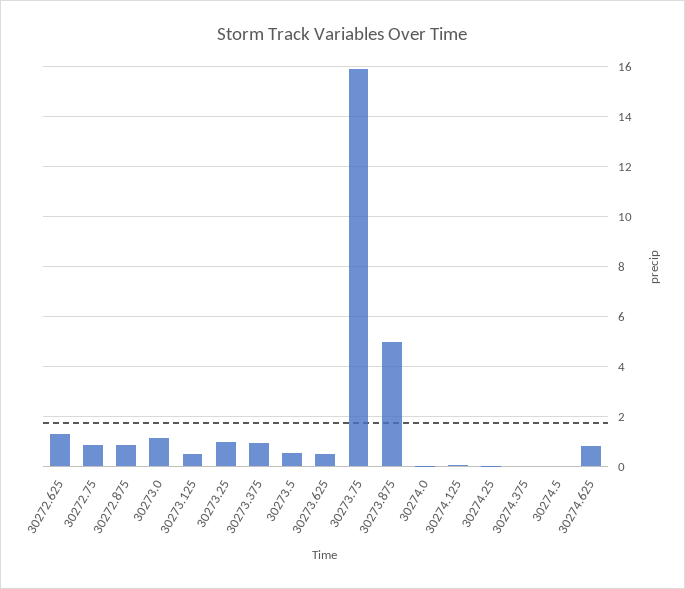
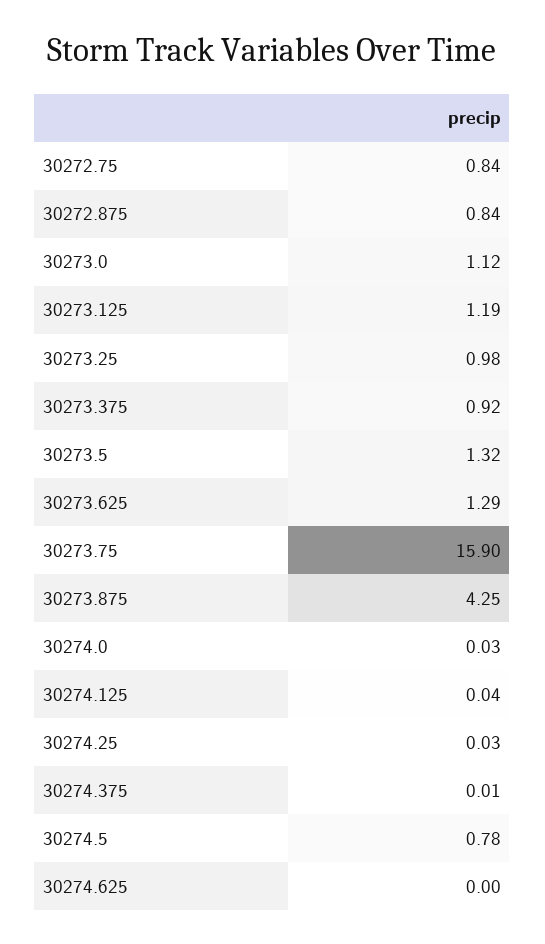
30272.625: 1.25 -> none
30273.125: 0.5 -> 1.19
30273.5: 0.5 -> 1.32
30273.625: 0.5 -> 1.29
30273.875: 5 -> 4.25
30274.5: 0 -> 0.78
30274.625: 0.75 -> 0

